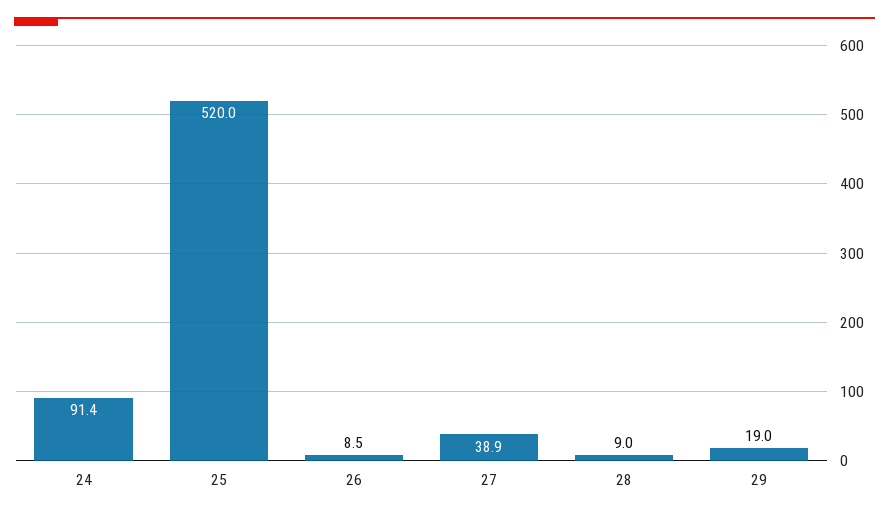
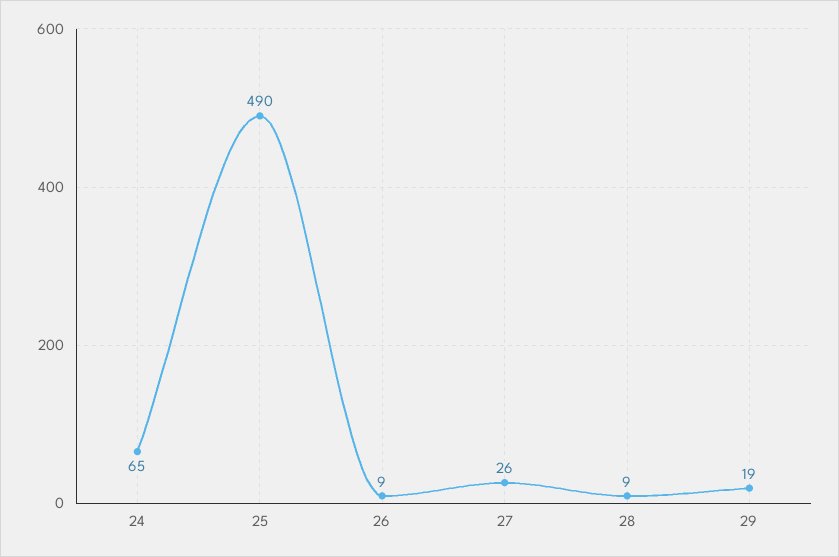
24: 91.4 -> 65
25: 520 -> 490
27: 38.9 -> 26

